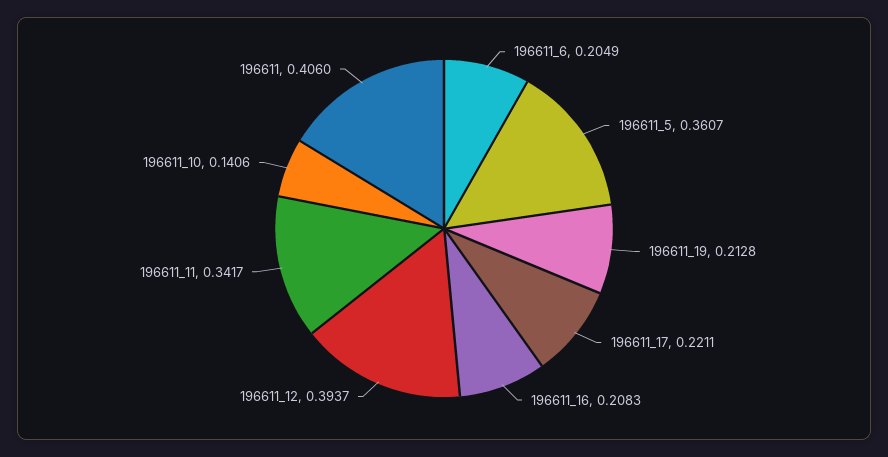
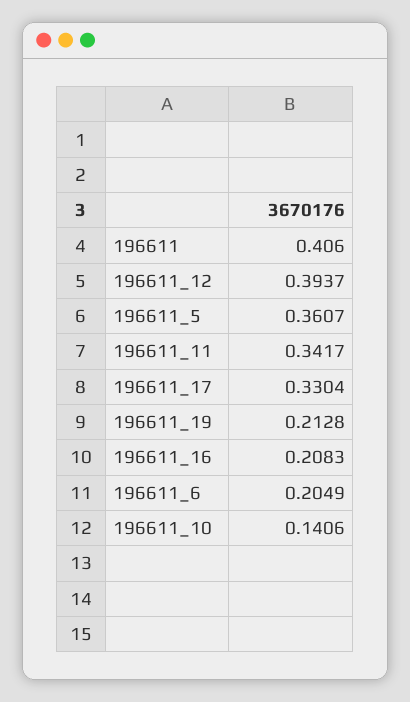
196611_17: 0.2211 -> 0.3304

